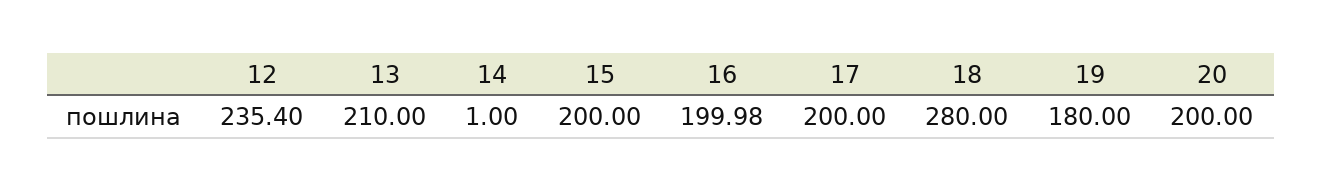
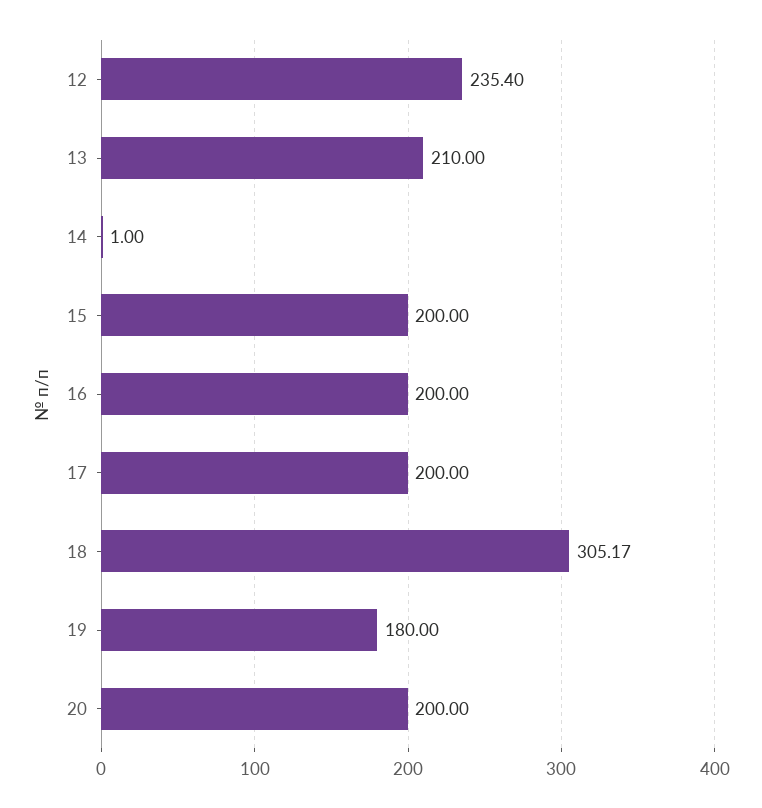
16: 199.98 -> 200
18: 280 -> 305.17

